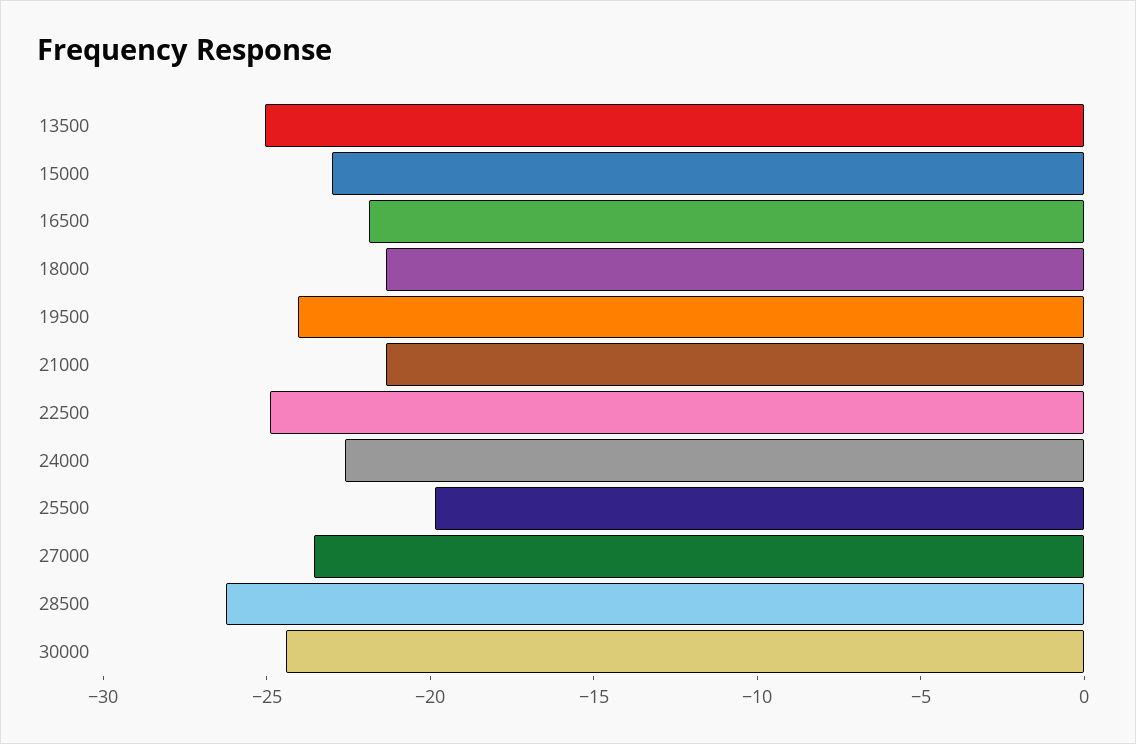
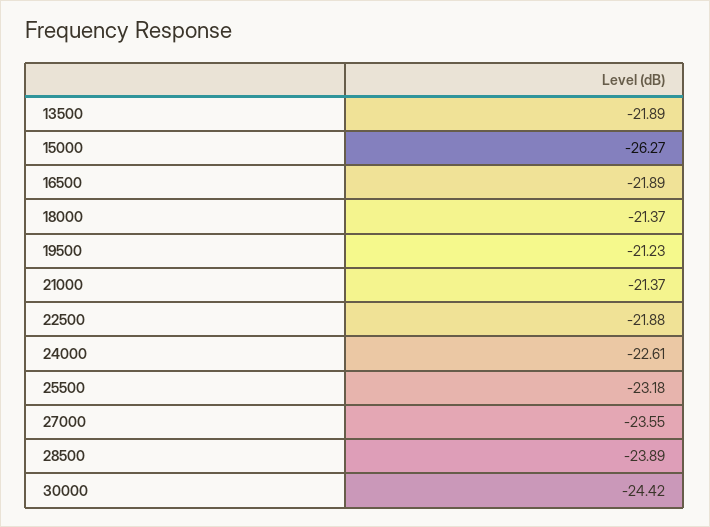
13500: -25 -> -21.89
15000: -23 -> -26.27
19500: -24 -> -21.23
22500: -25 -> -21.88
25500: -20 -> -23.18
28500: -26 -> -23.89

